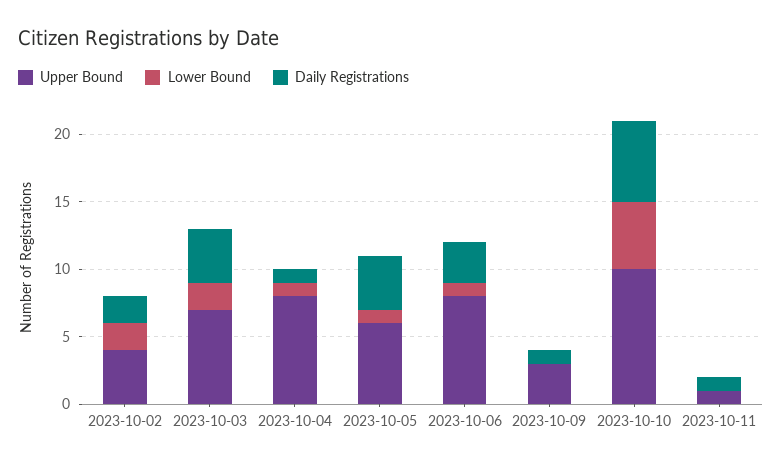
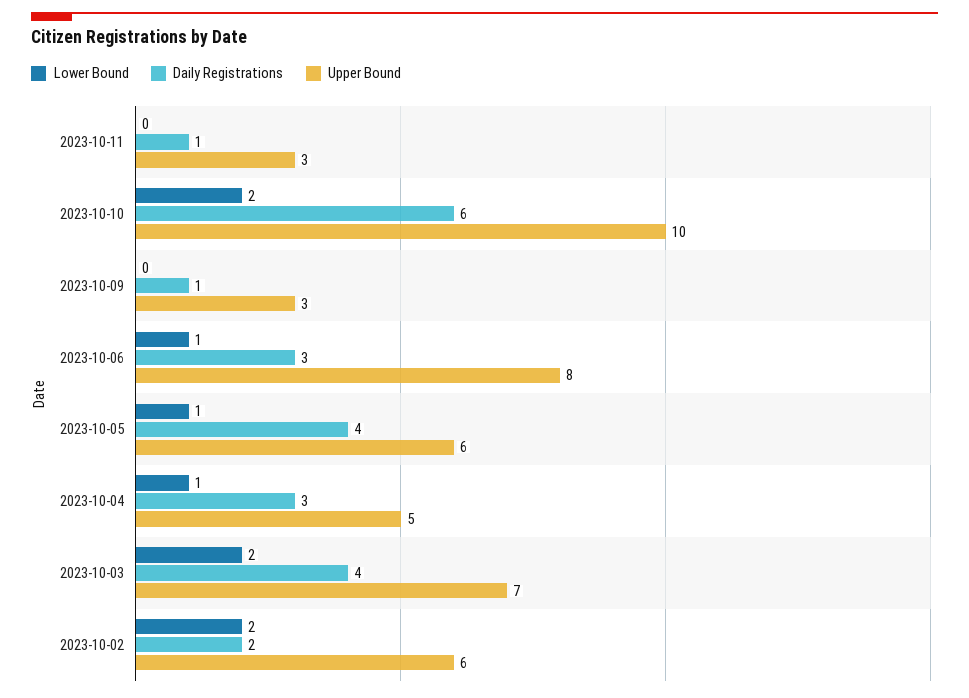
Upper Bound, 2023-10-02: 4 -> 6
Upper Bound, 2023-10-04: 8 -> 5
Daily Registrations, 2023-10-04: 1 -> 3
Lower Bound, 2023-10-10: 5 -> 2
Upper Bound, 2023-10-11: 1 -> 3

